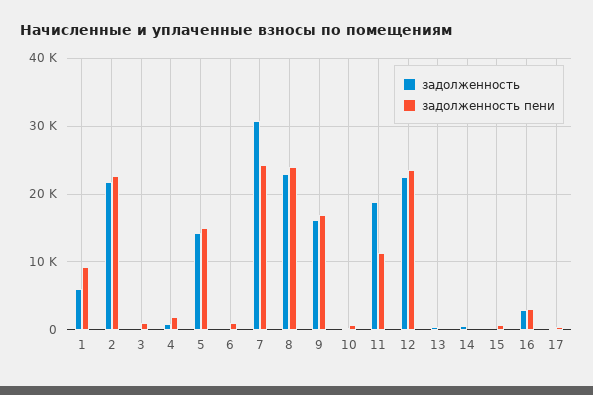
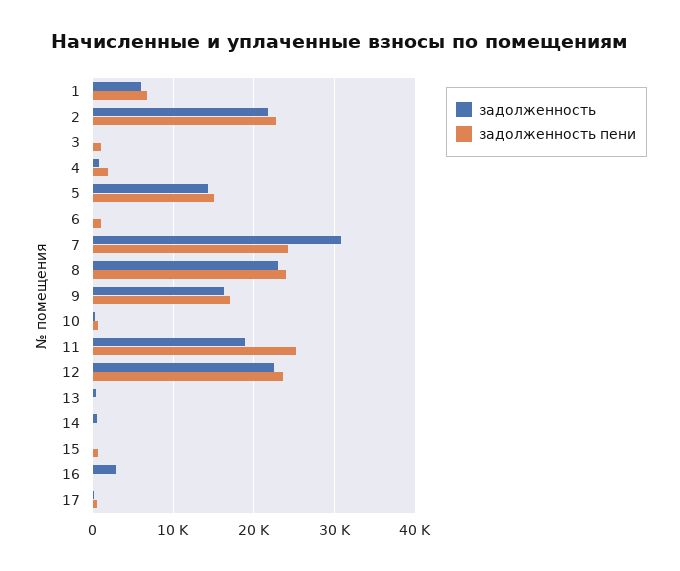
задолженность пени, 1: 9000 -> 7000
задолженность пени, 11: 11000 -> 25000
задолженность пени, 16: 3000 -> 0

